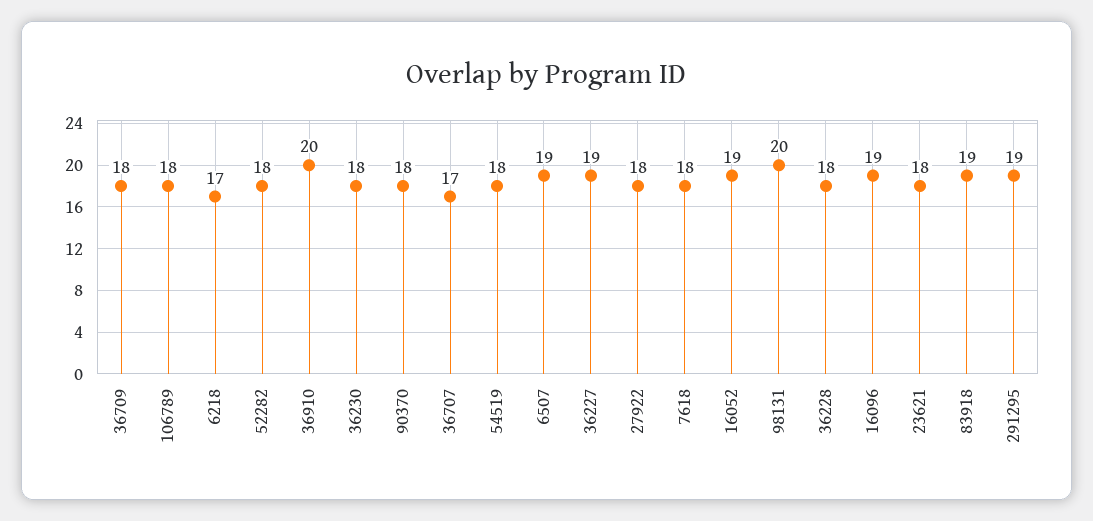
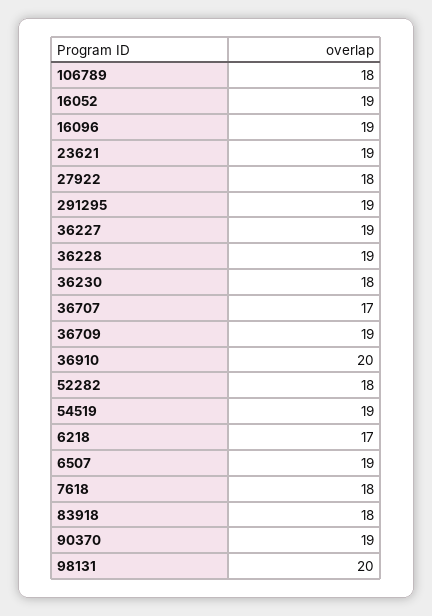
36709: 18 -> 19
90370: 18 -> 19
54519: 18 -> 19
36228: 18 -> 19
23621: 18 -> 19
83918: 19 -> 18

